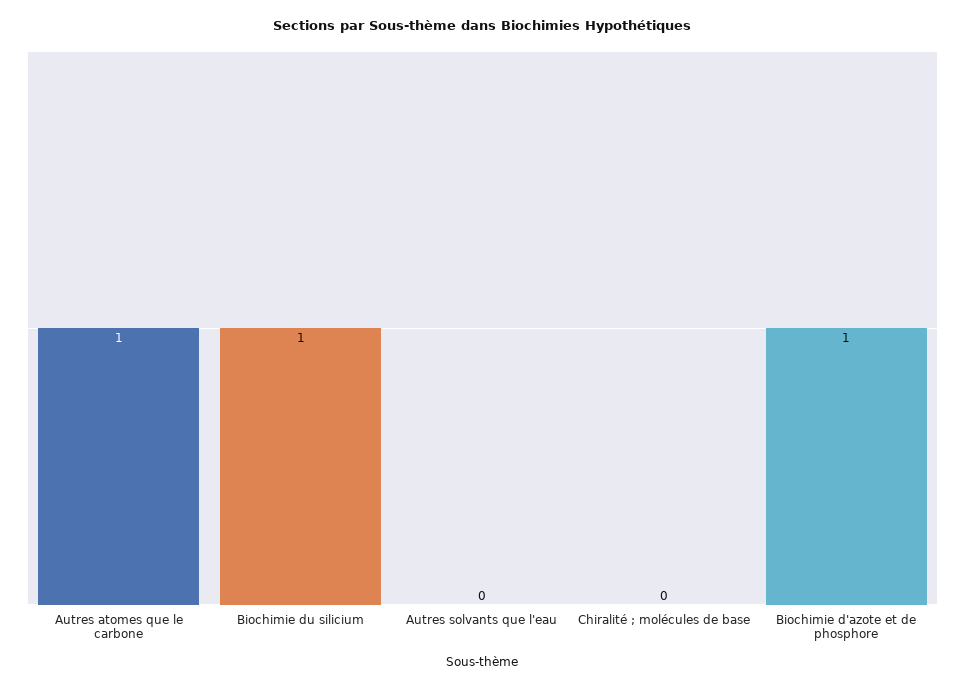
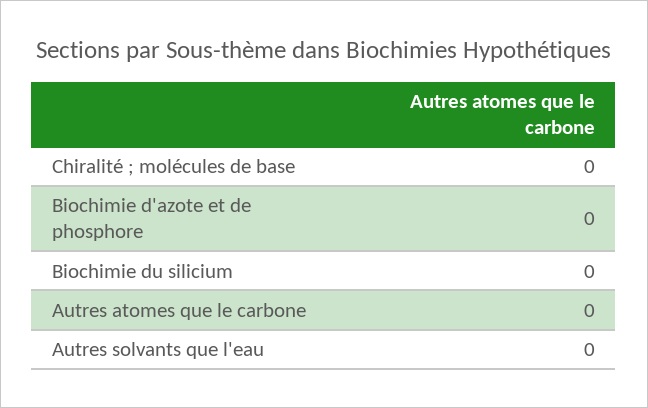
Autres atomes que le carbone: 1 -> 0
Biochimie du silicium: 1 -> 0
Biochimie d'azote et de phosphore: 1 -> 0

